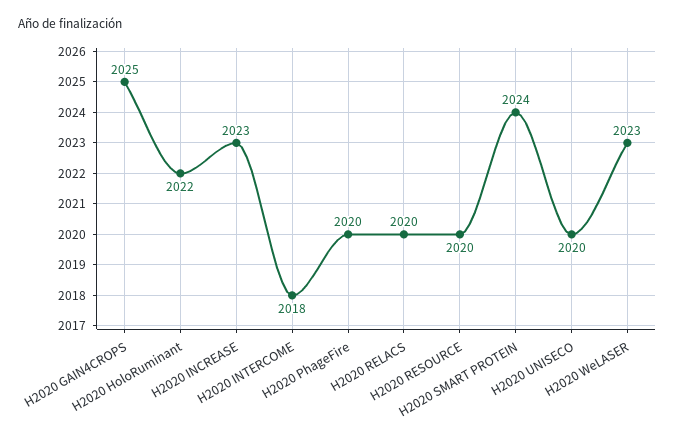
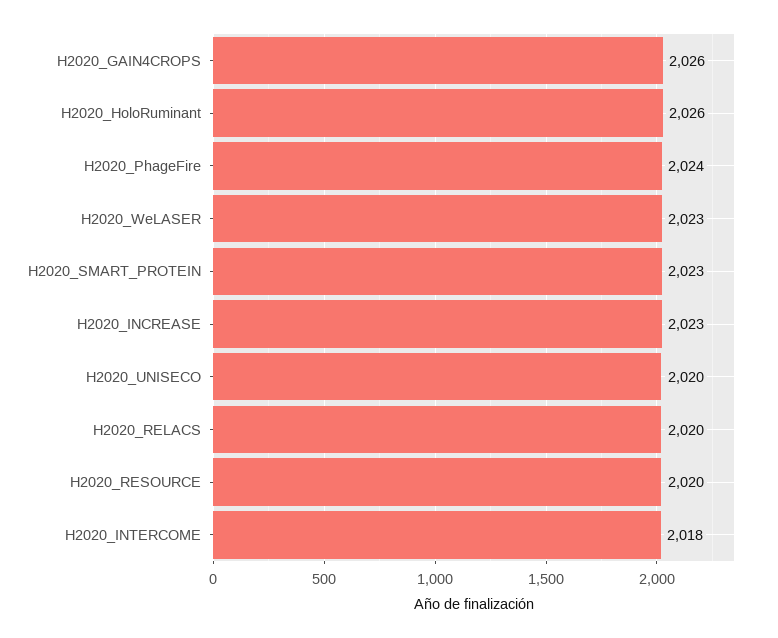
H2020 GAIN4CROPS: 2025 -> 2026
H2020 HoloRuminant: 2022 -> 2026
H2020 PhageFire: 2020 -> 2024
H2020 SMART PROTEIN: 2024 -> 2023

